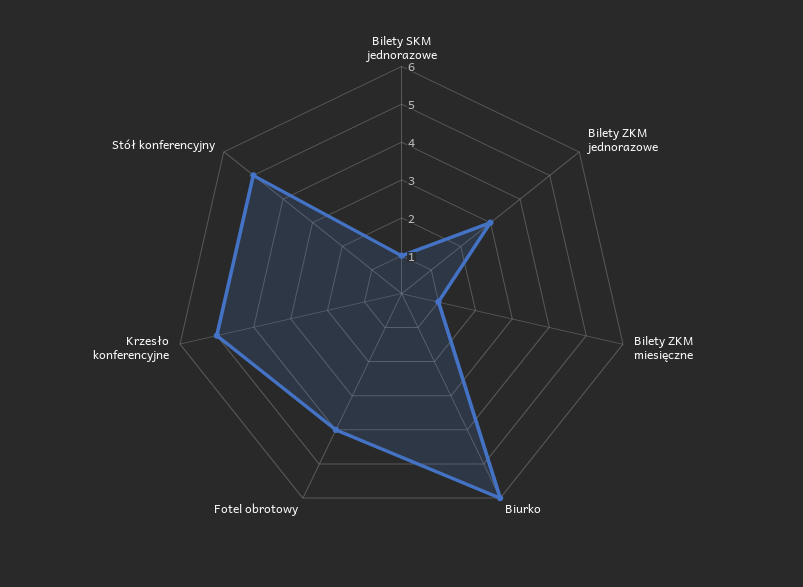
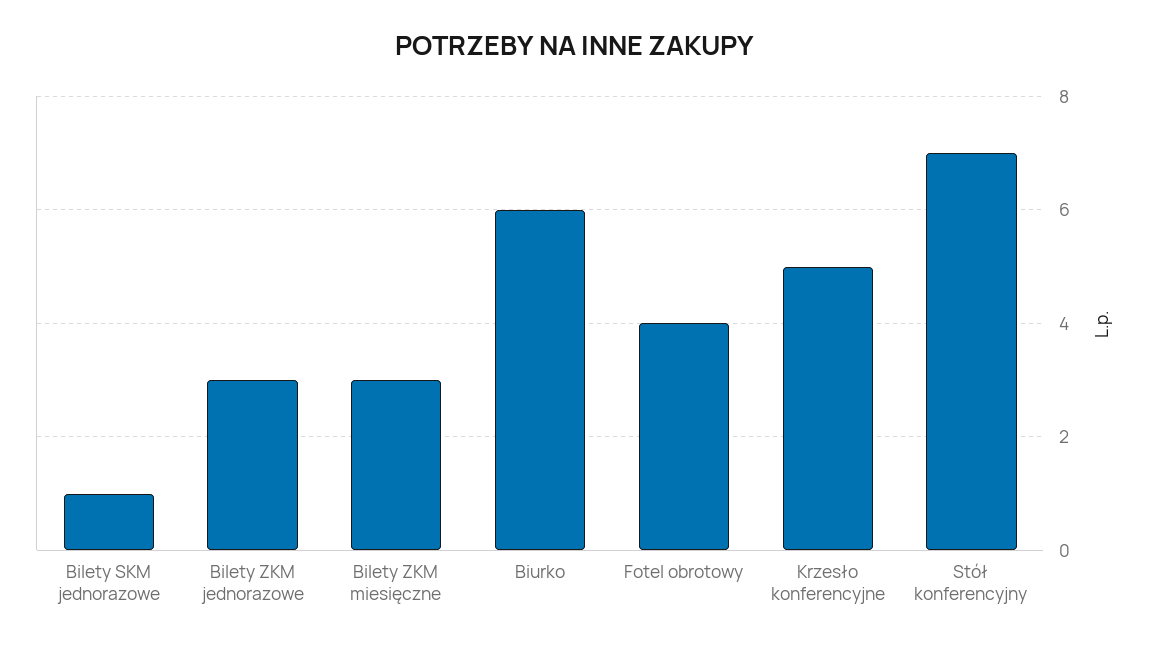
Bilety ZKM miesięczne: 1 -> 3
Stół konferencyjny: 5 -> 7

